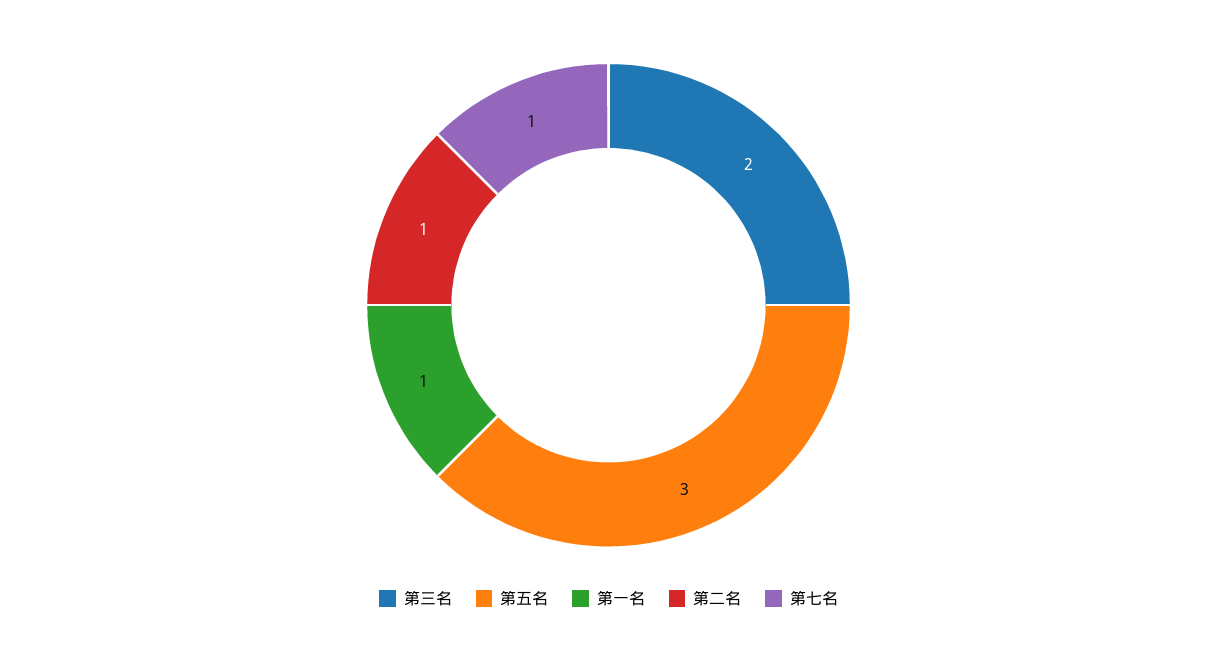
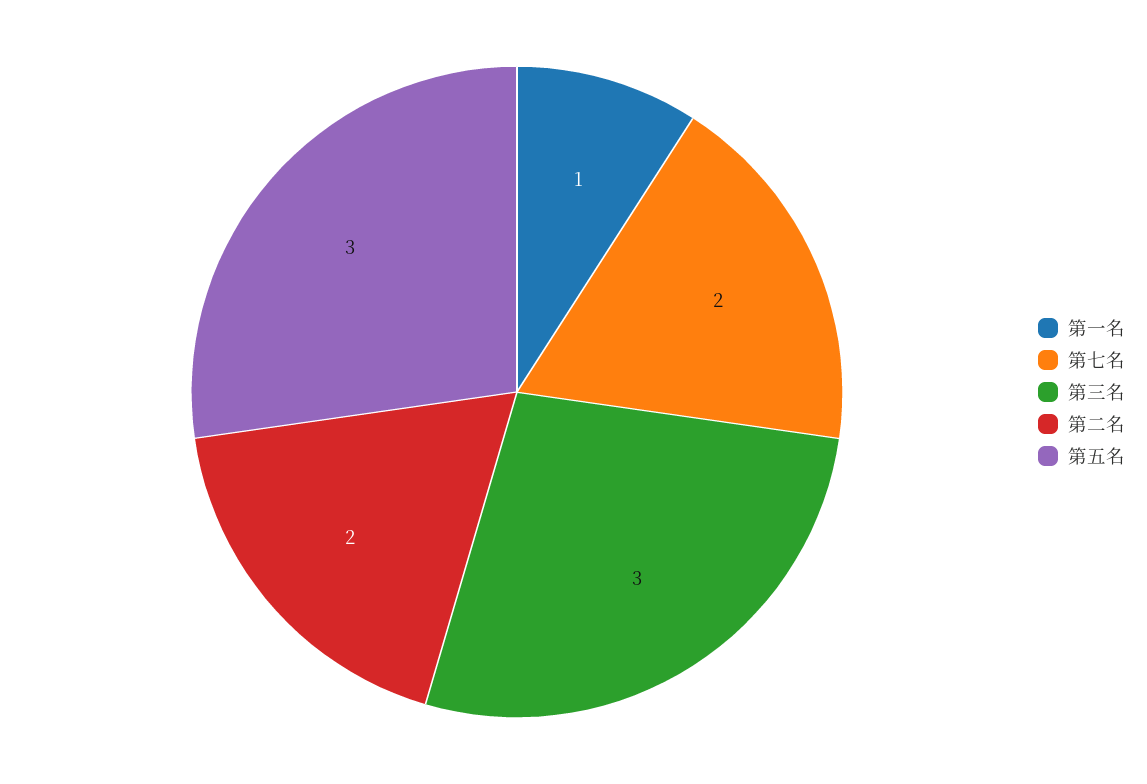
第三名: 2 -> 3
第二名: 1 -> 2
第七名: 1 -> 2

